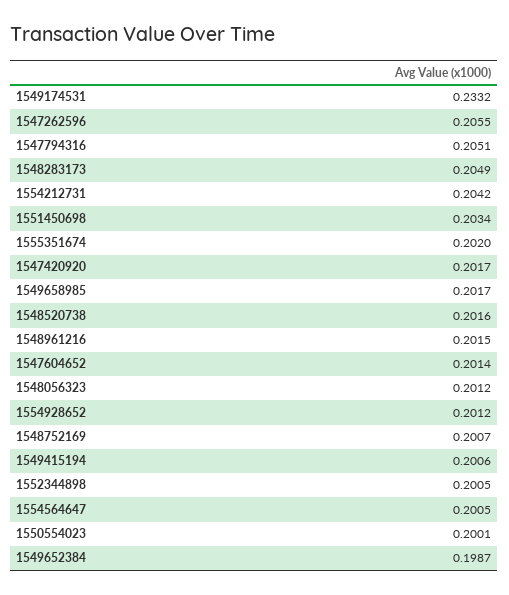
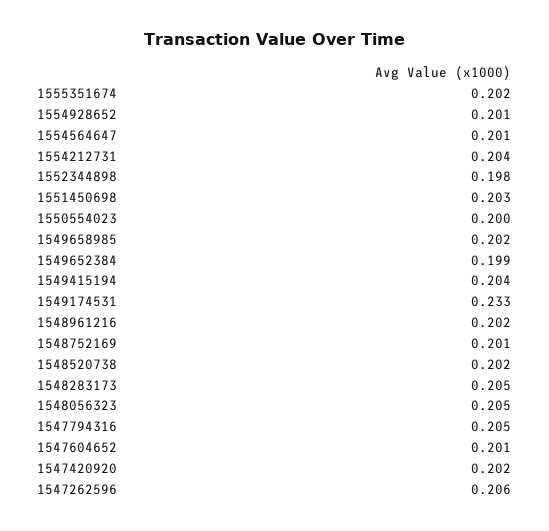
1548056323: 0.2012 -> 0.205
1549415194: 0.2006 -> 0.204
1552344898: 0.2005 -> 0.198

